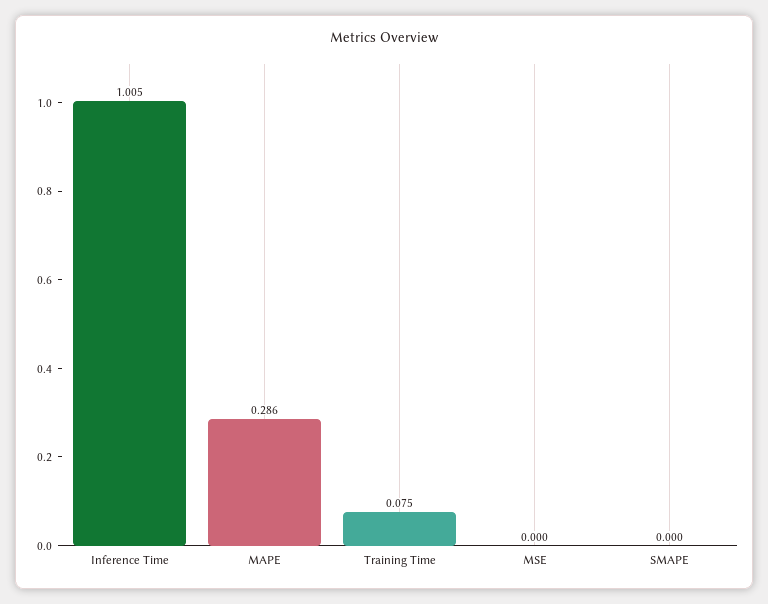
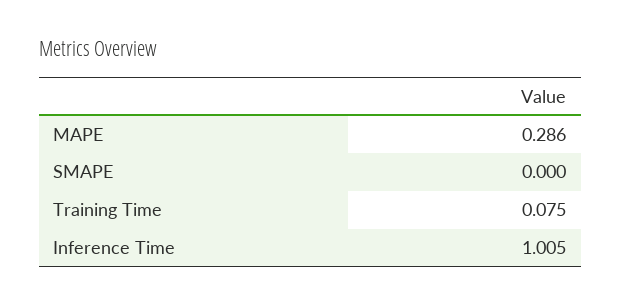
MSE: 0 -> none

